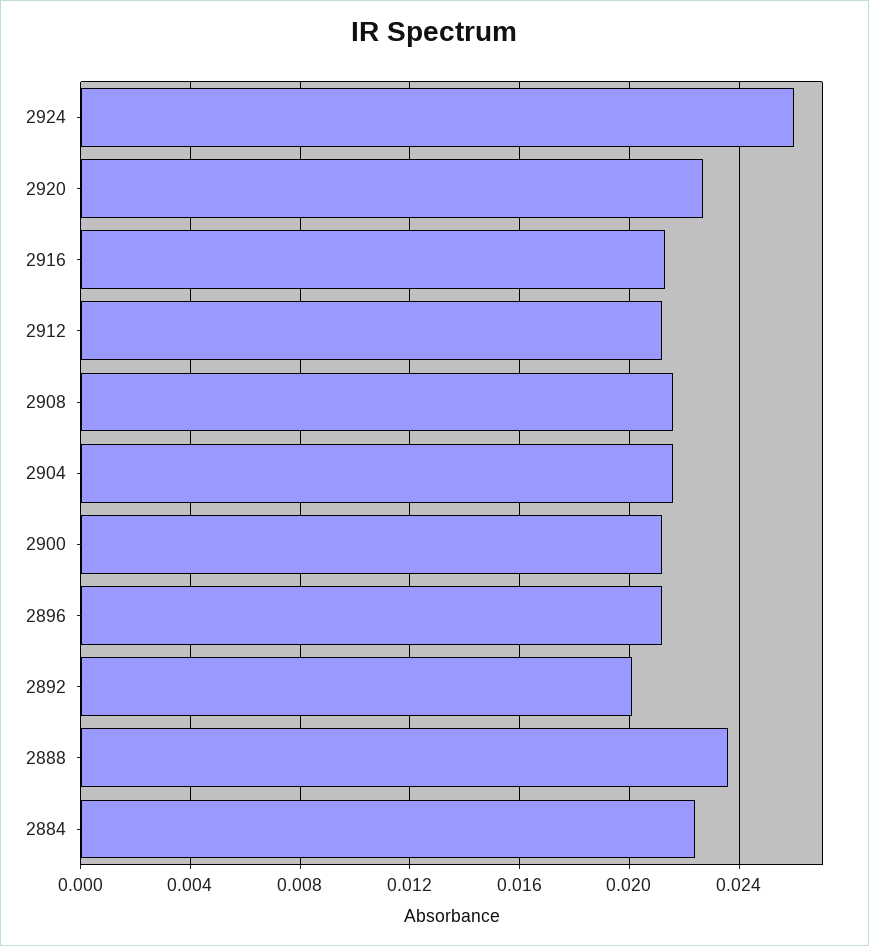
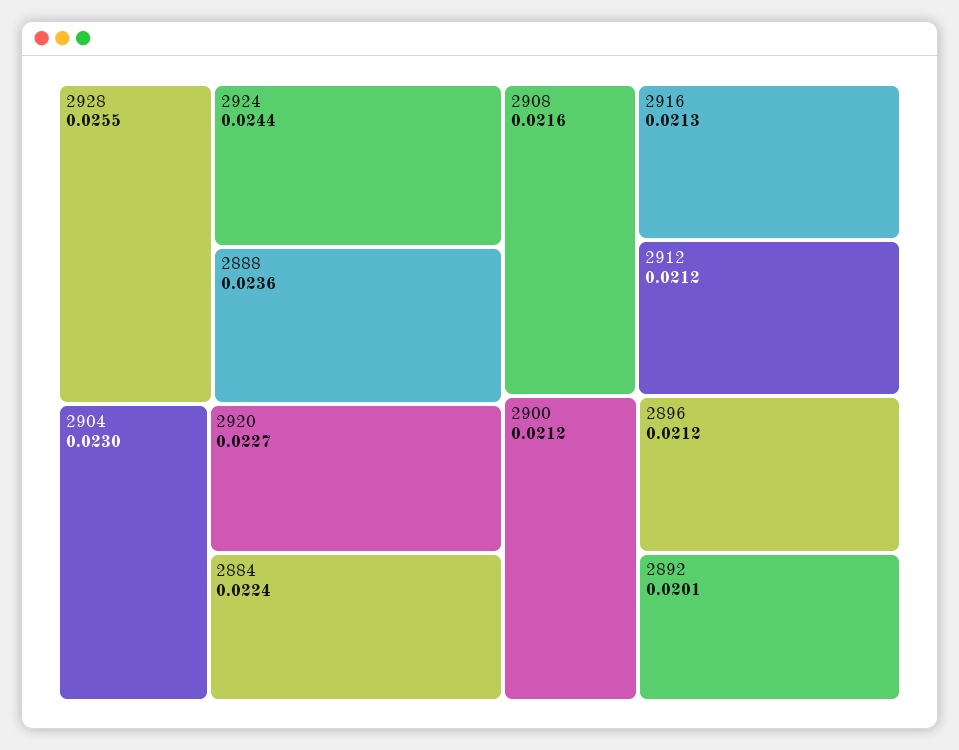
2924: 0.026 -> 0.0244
2904: 0.0215 -> 0.023
2928: none -> 0.0255

